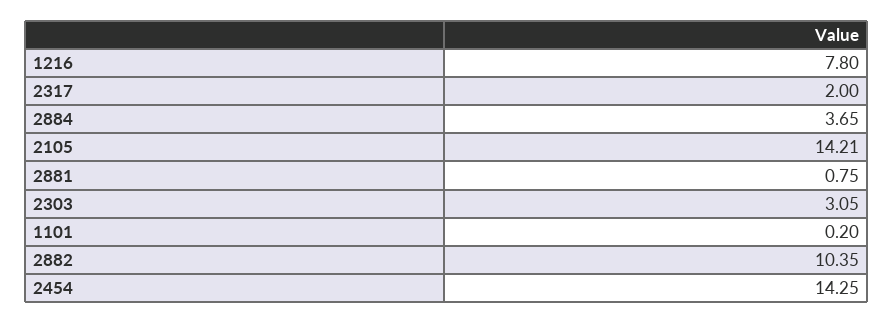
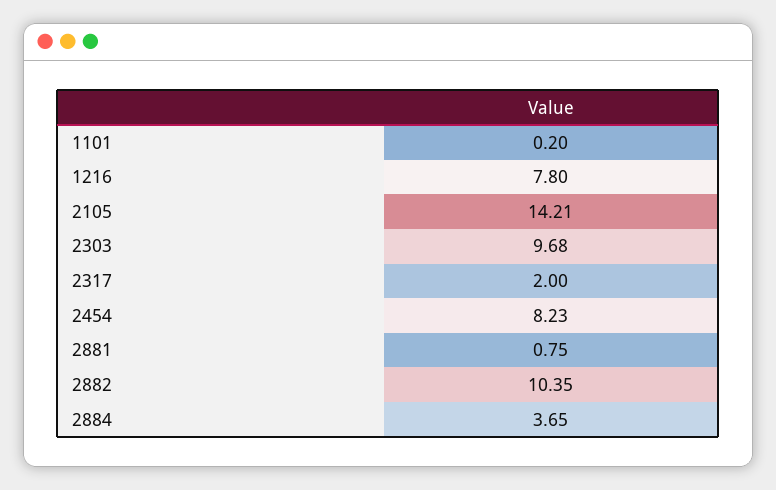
2303: 3.05 -> 9.68
2454: 14.25 -> 8.23

